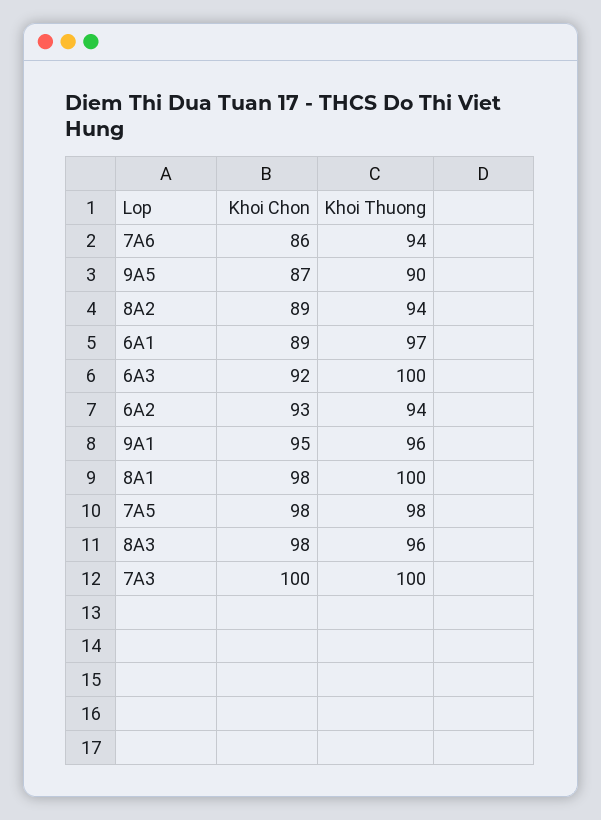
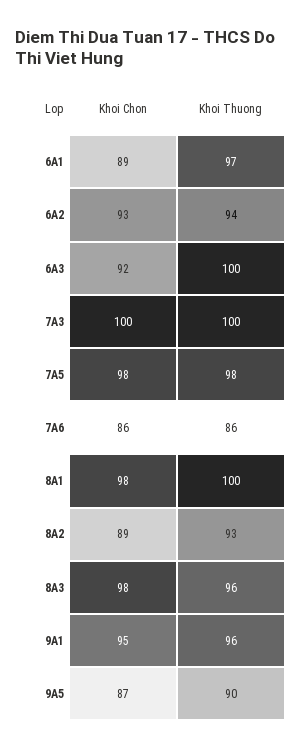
Khoi Thuong, 7A6: 94 -> 86
Khoi Thuong, 8A2: 94 -> 93

